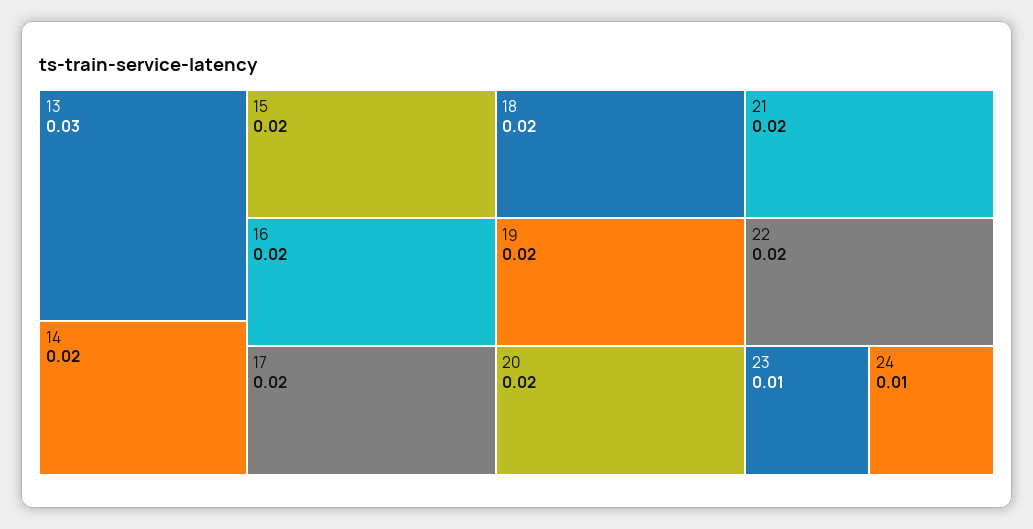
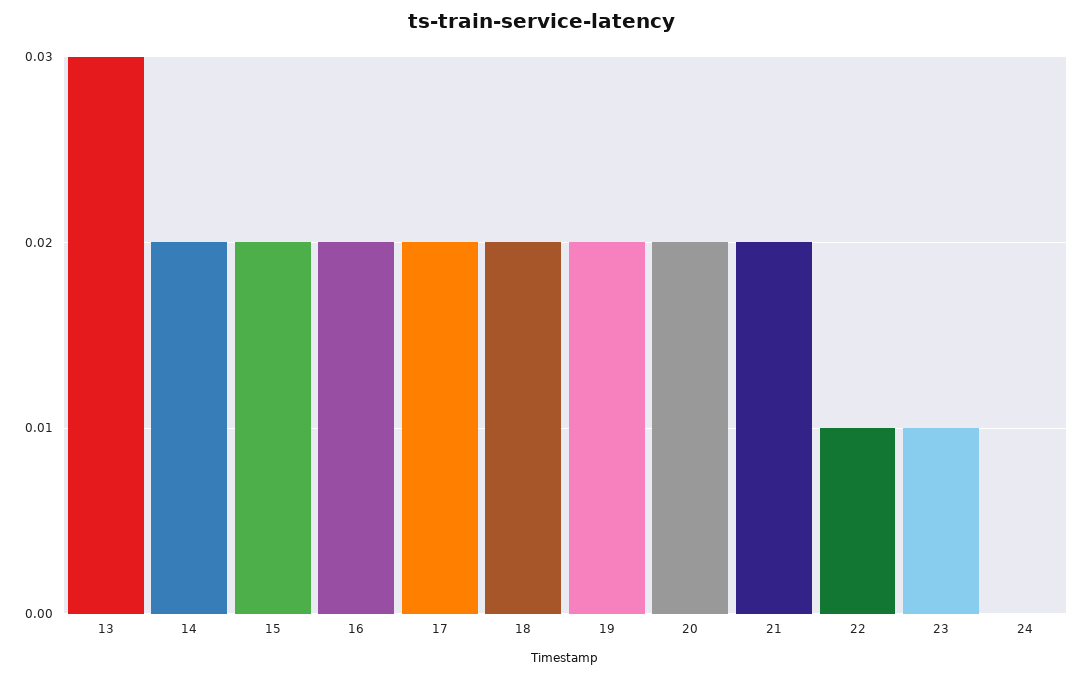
22: 0.02 -> 0.01
24: 0.01 -> 0

